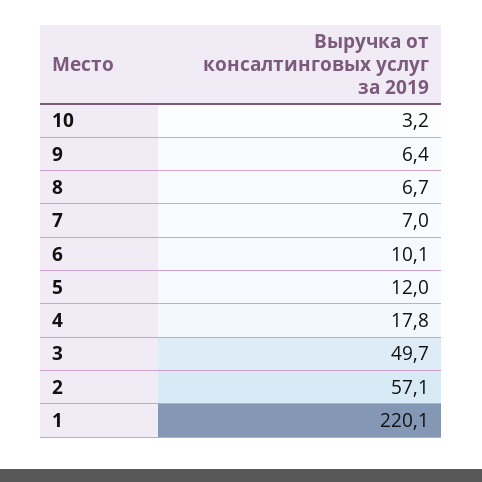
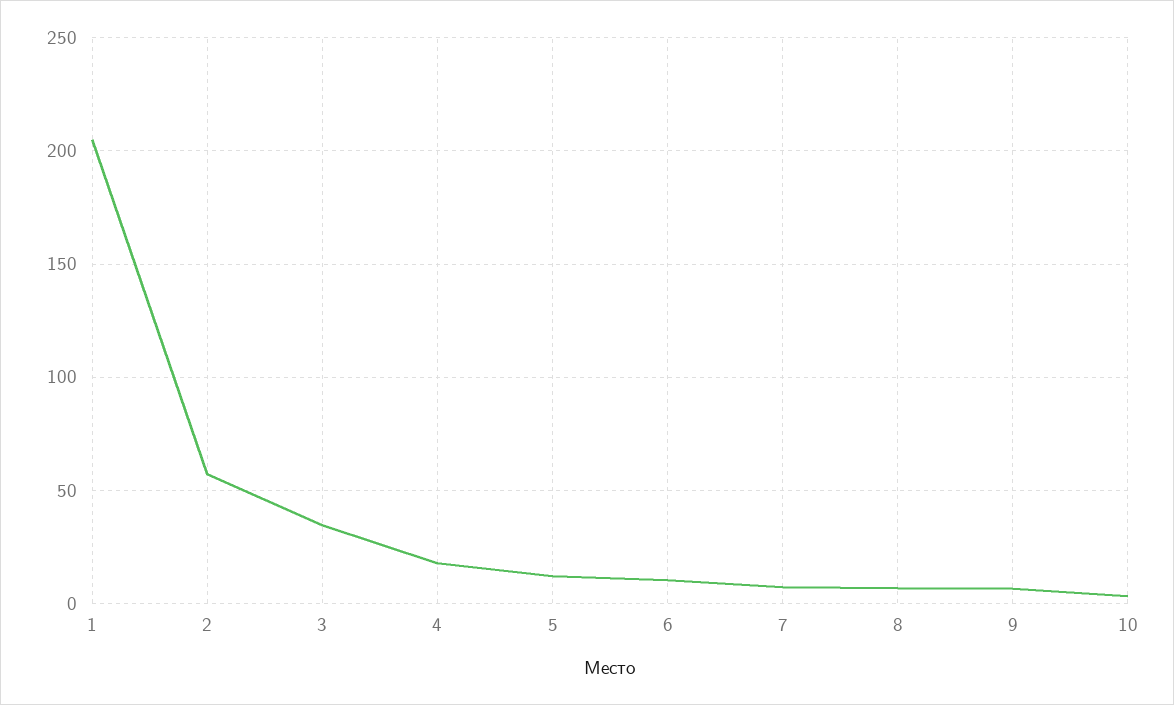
3: 49.7 -> 35
1: 220.1 -> 205

